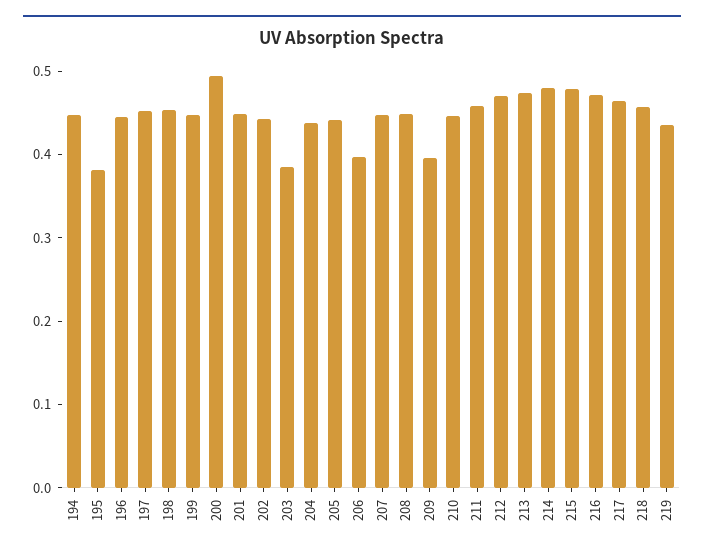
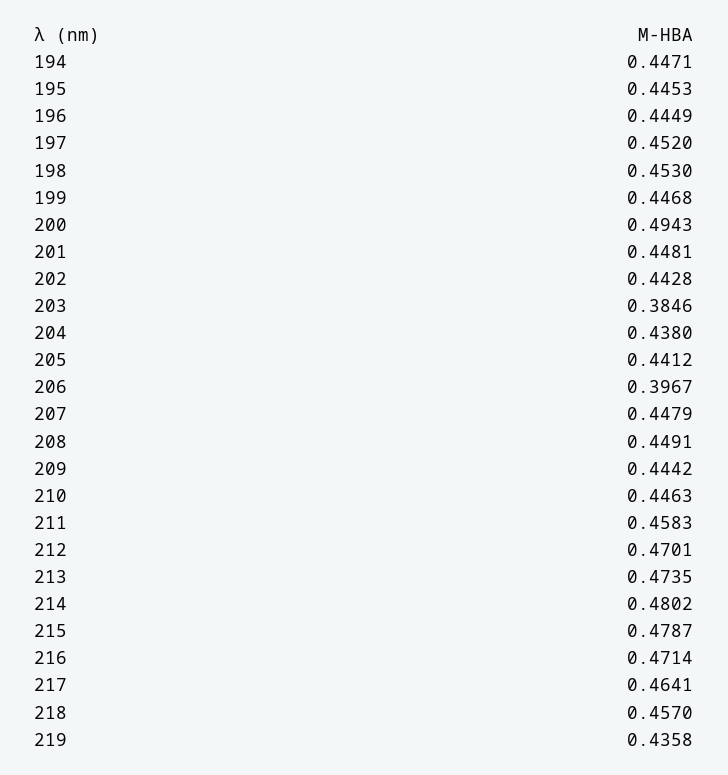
195: 0.38 -> 0.4453
209: 0.4 -> 0.4442

